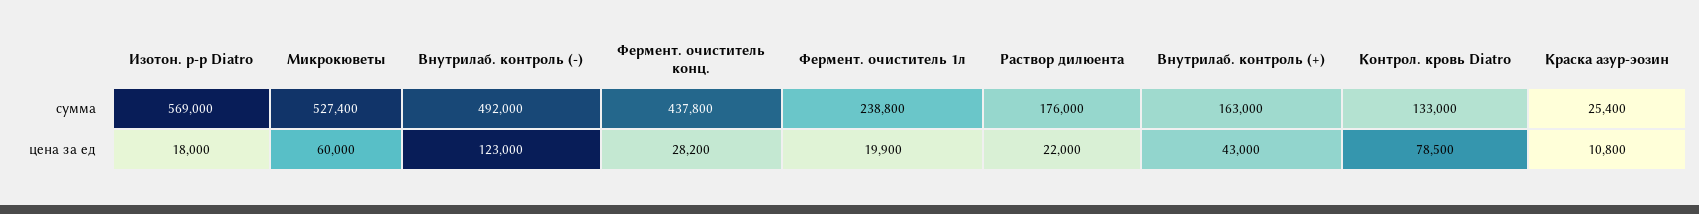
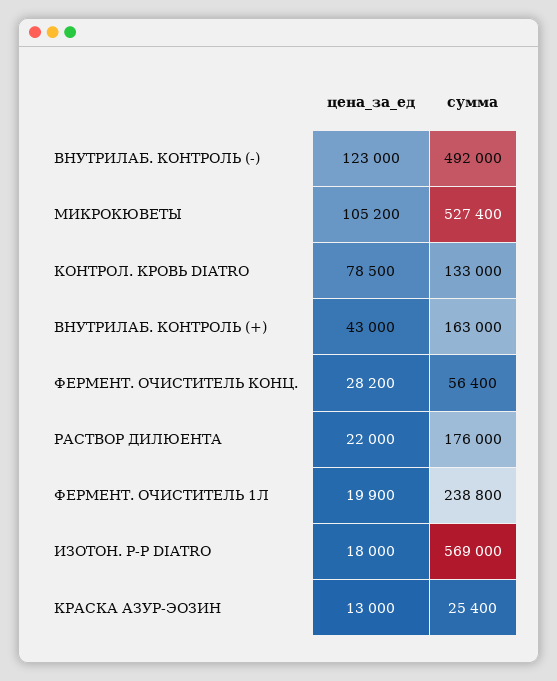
Фермент. очиститель конц., сумма: 437800 -> 56400
Микрокюветы, цена за ед: 60000 -> 105200
Краска азур-эозин, цена за ед: 10800 -> 13000

